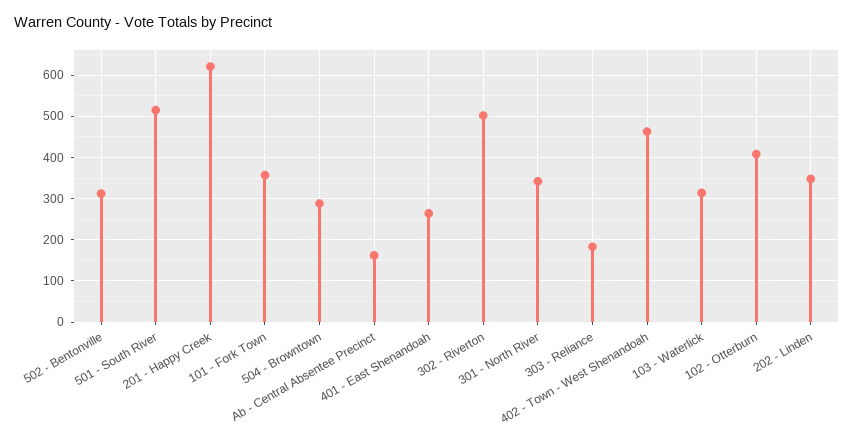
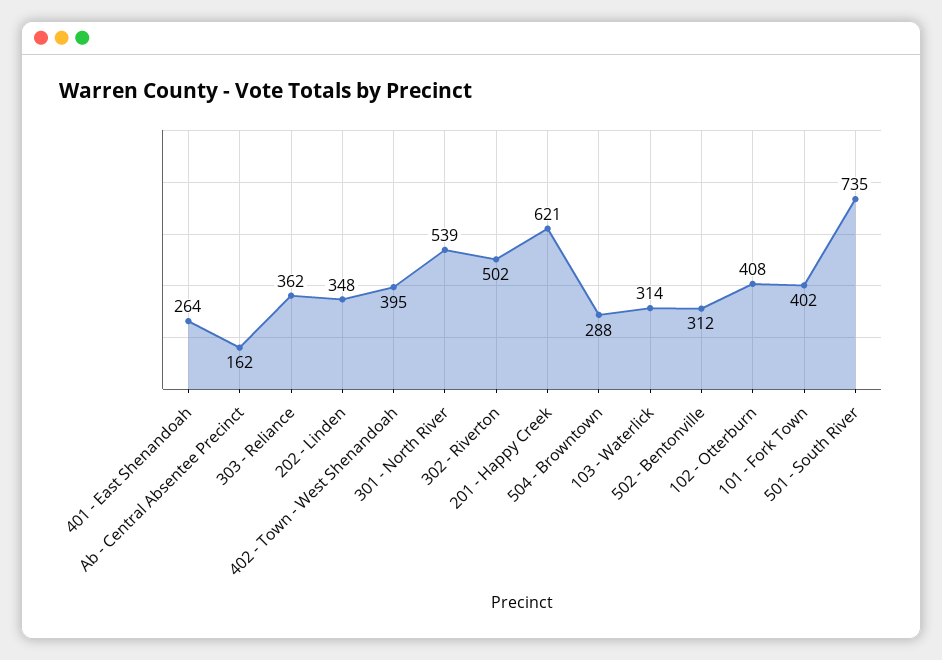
501 - South River: 520 -> 735
101 - Fork Town: 360 -> 402
301 - North River: 340 -> 539
303 - Reliance: 180 -> 362
402 - Town - West Shenandoah: 460 -> 395

